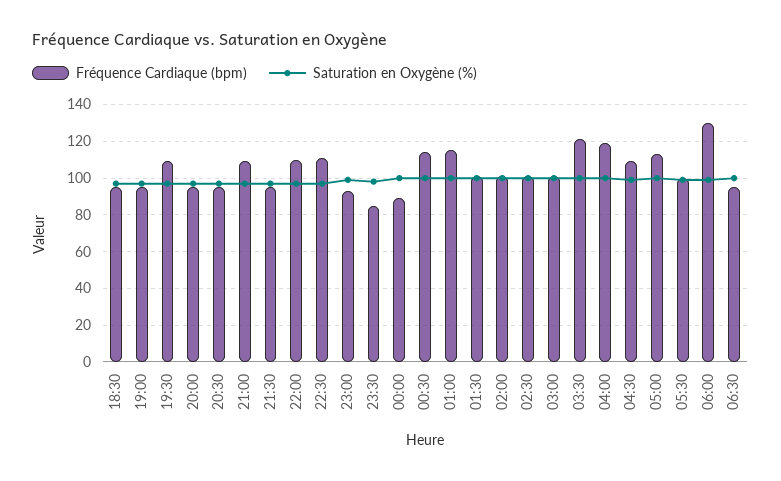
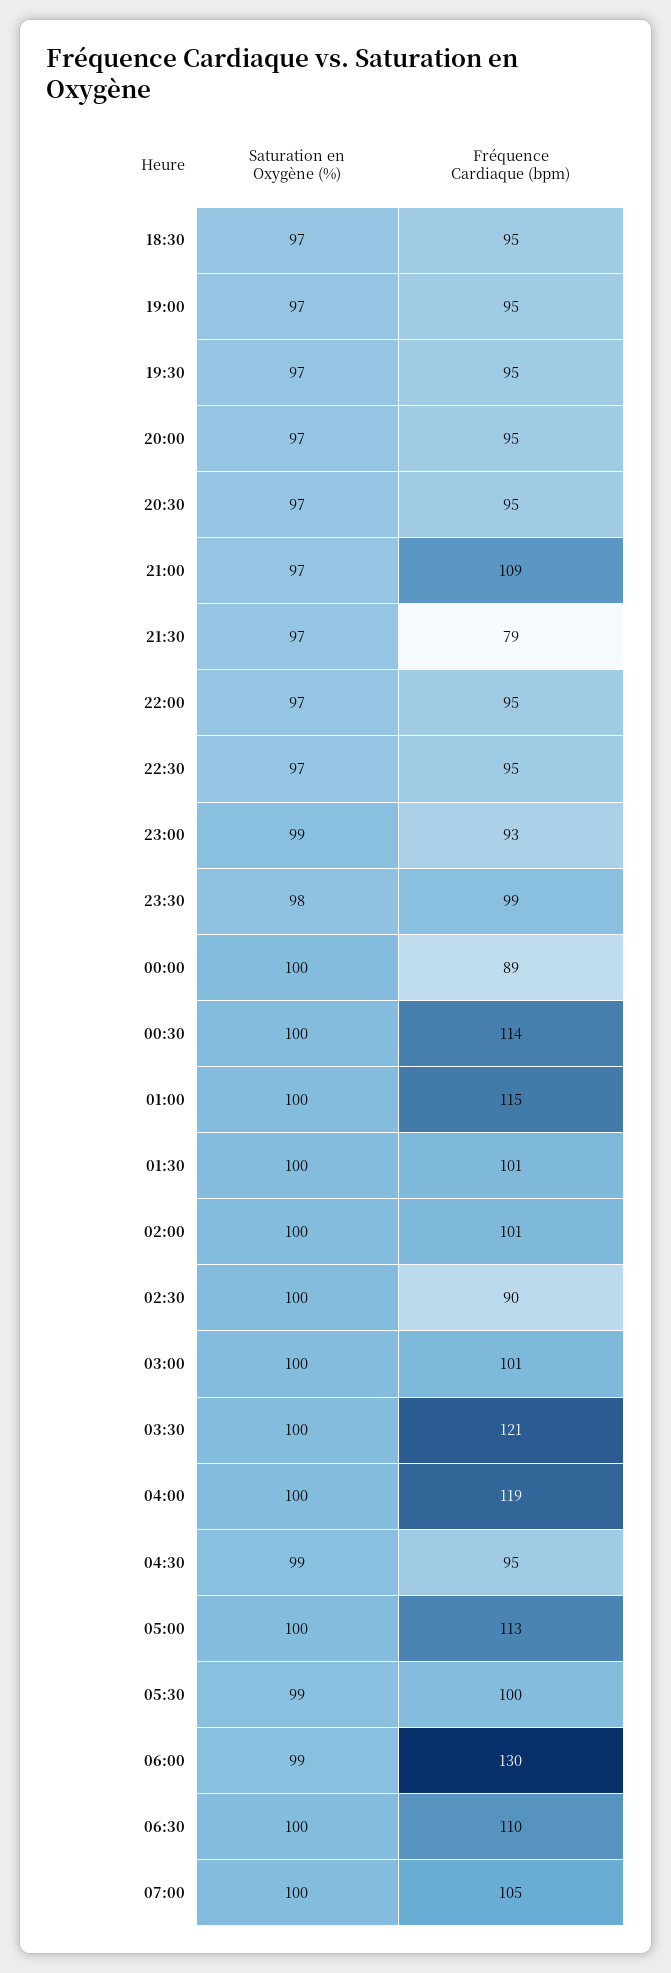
Fréquence Cardiaque (bpm), 19:30: 110 -> 95
Fréquence Cardiaque (bpm), 21:30: 95 -> 79
Fréquence Cardiaque (bpm), 22:00: 110 -> 95
Fréquence Cardiaque (bpm), 22:30: 110 -> 95
Fréquence Cardiaque (bpm), 23:30: 85 -> 99
Fréquence Cardiaque (bpm), 02:30: 100 -> 90
Fréquence Cardiaque (bpm), 04:30: 110 -> 95
Fréquence Cardiaque (bpm), 06:30: 95 -> 110
Saturation en Oxygène (%), 07:00: none -> 100
Fréquence Cardiaque (bpm), 07:00: none -> 105

